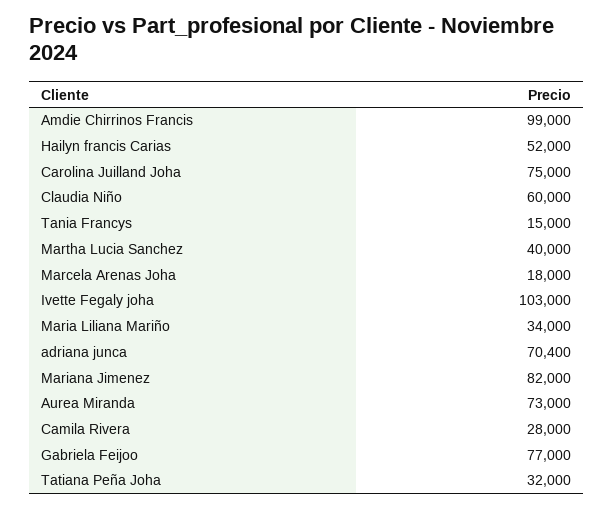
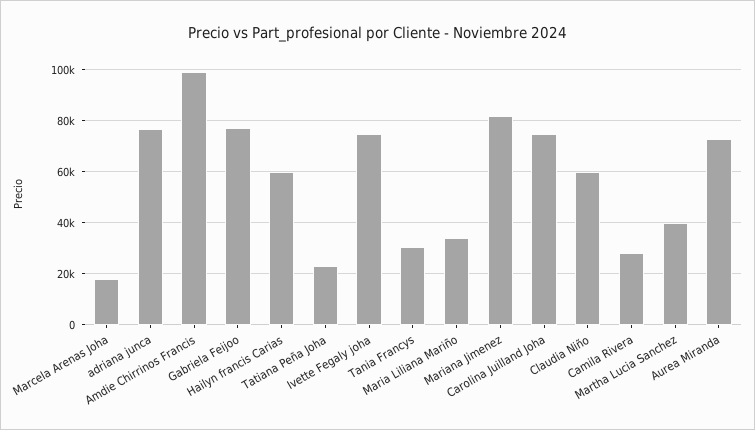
Hailyn francis Carias: 52000 -> 60000
Tania Francys: 15000 -> 30000
Ivette Fegaly joha: 103000 -> 75000
adriana junca: 70400 -> 77500
Tatiana Peña Joha: 32000 -> 22500

